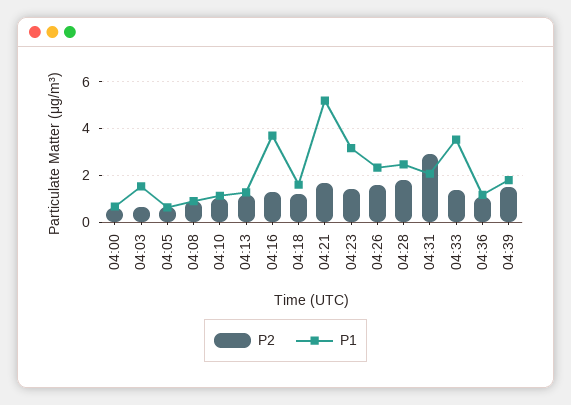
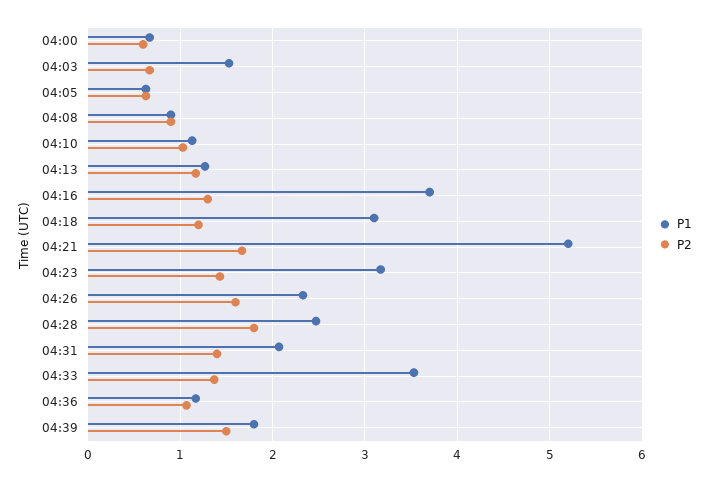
P1, 04:18: 1.5 -> 3.1
P2, 04:31: 3 -> 1.4

